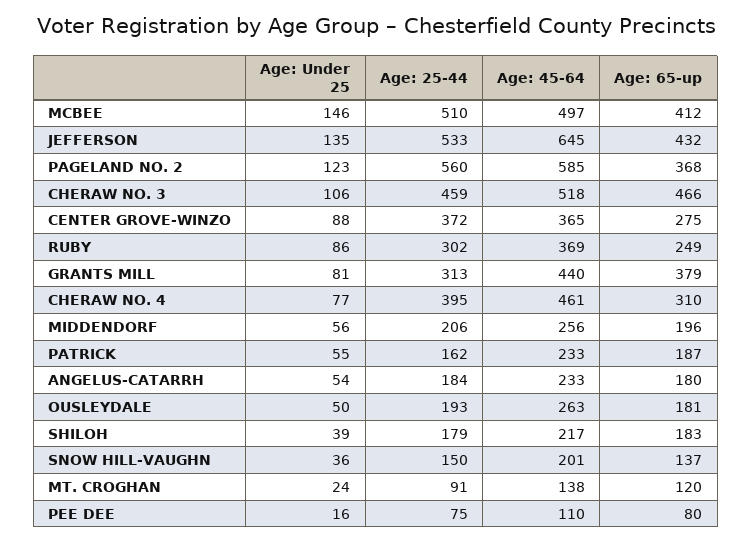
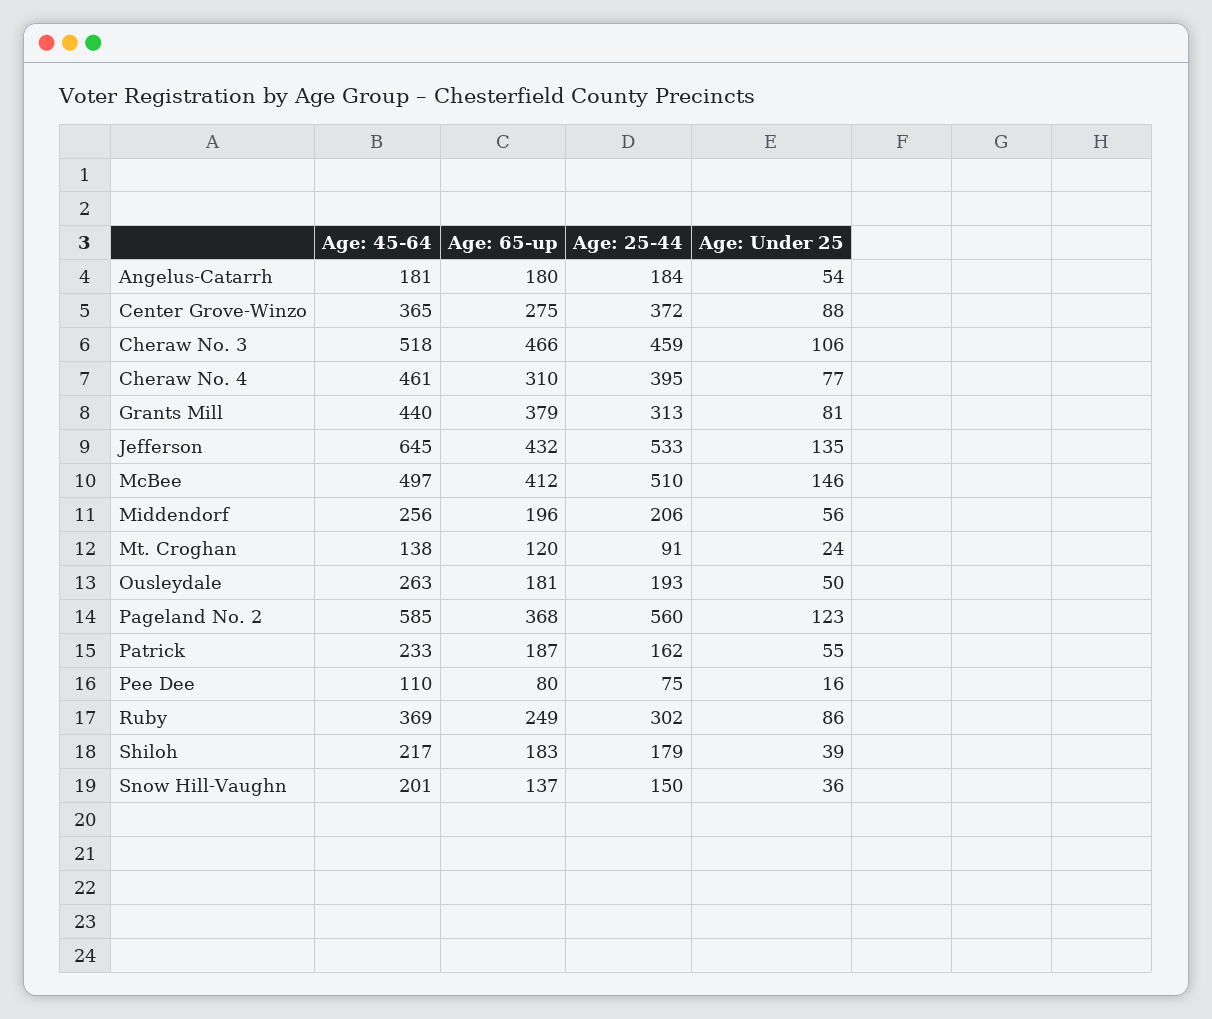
Age: 45-64, ANGELUS-CATARRH: 233 -> 181

